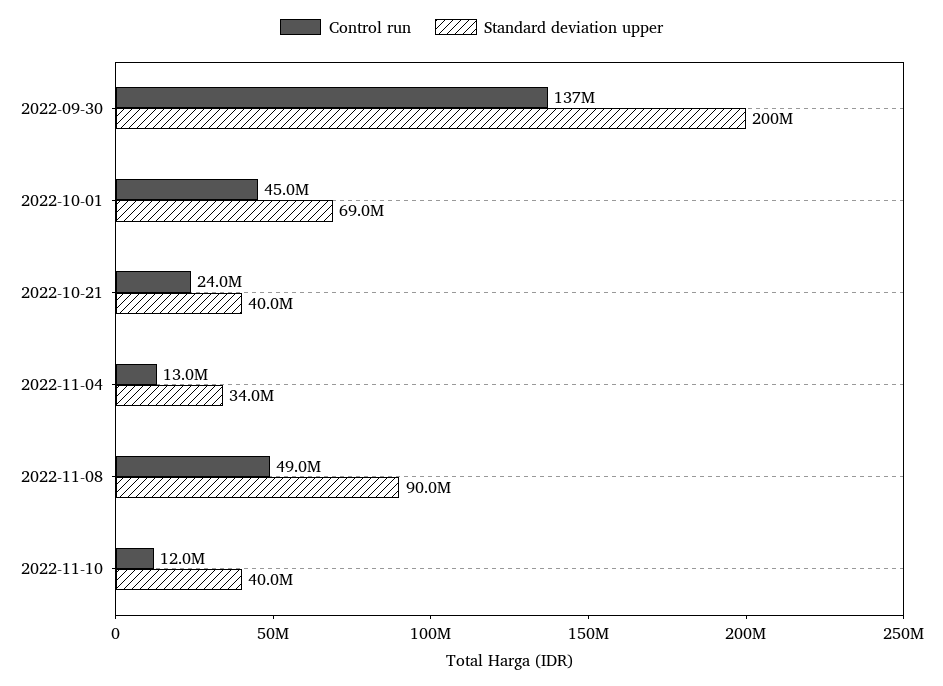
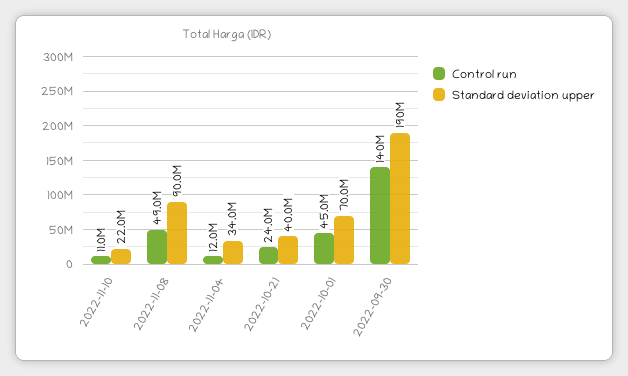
Control run, 2022-09-30: 137000000 -> 140000000
Standard deviation upper, 2022-09-30: 200000000 -> 190000000
Standard deviation upper, 2022-10-01: 69000000 -> 70000000
Control run, 2022-11-04: 13000000 -> 12000000
Control run, 2022-11-10: 12000000 -> 11000000
Standard deviation upper, 2022-11-10: 40000000 -> 22000000

